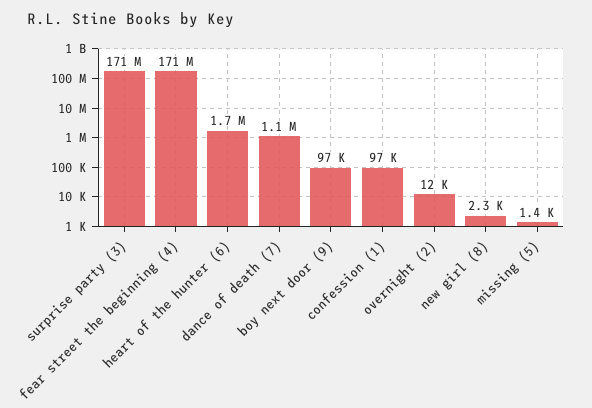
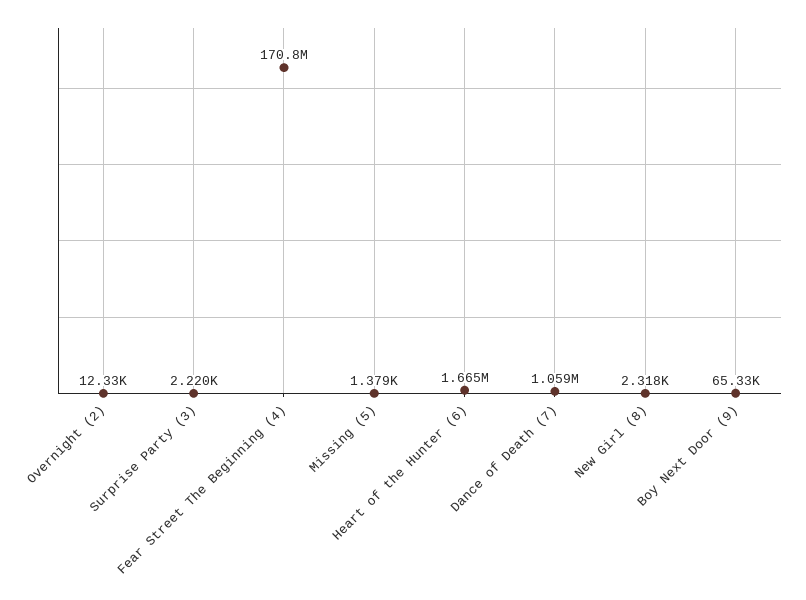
surprise party (3): 171000000 -> 2220
boy next door (9): 97000 -> 65330
confession (1): 97000 -> none

